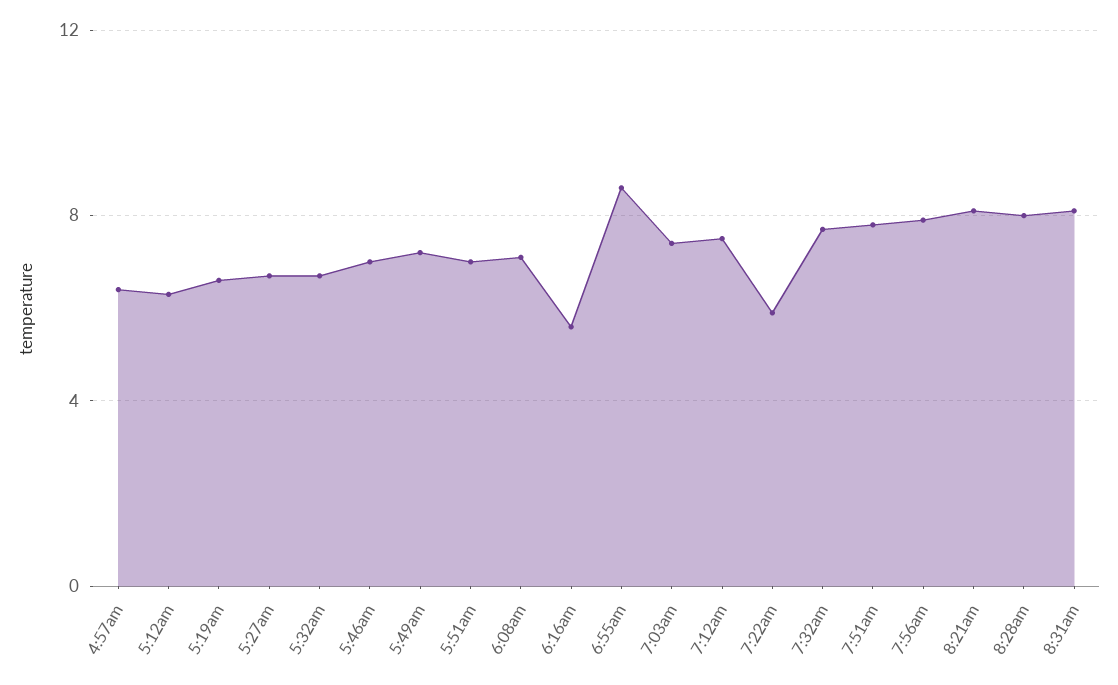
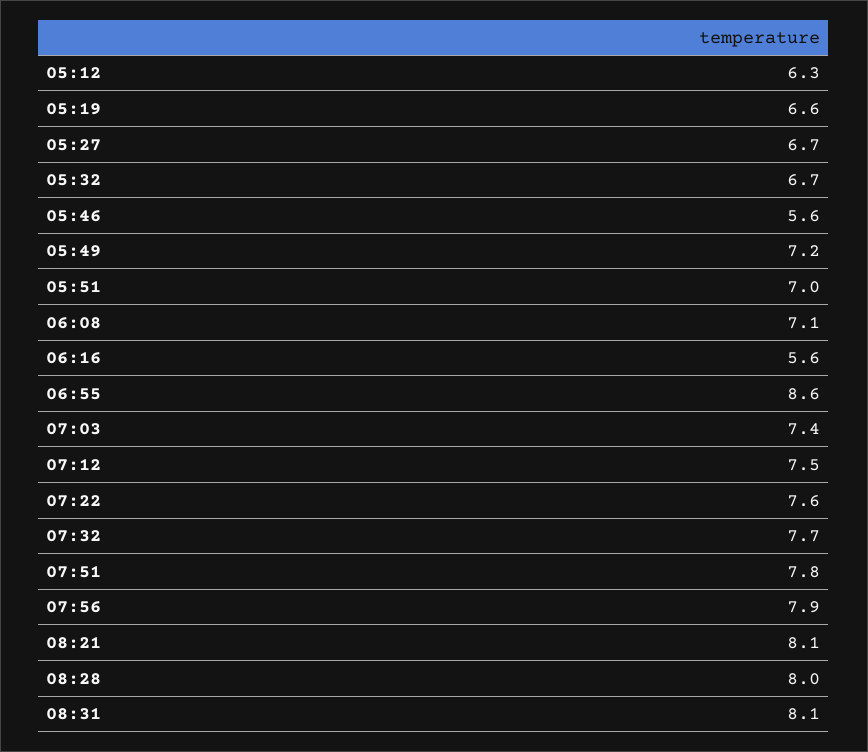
4:57am: 6.5 -> none
5:46am: 7 -> 5.6
7:22am: 6 -> 7.6

